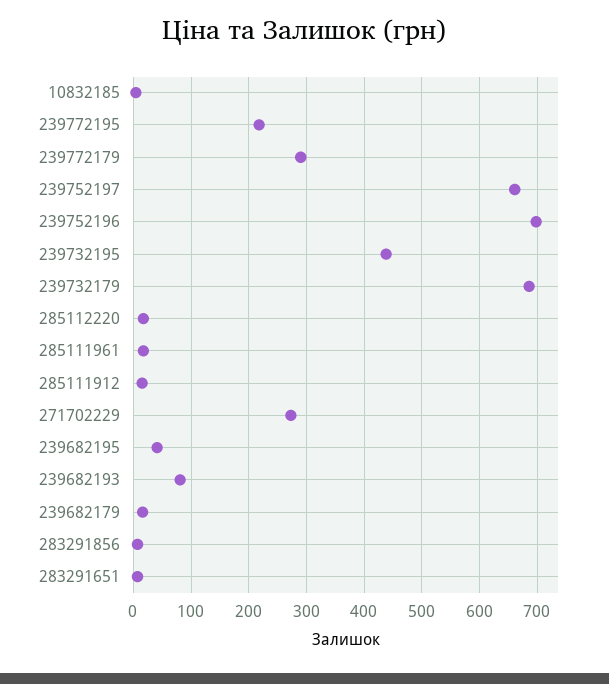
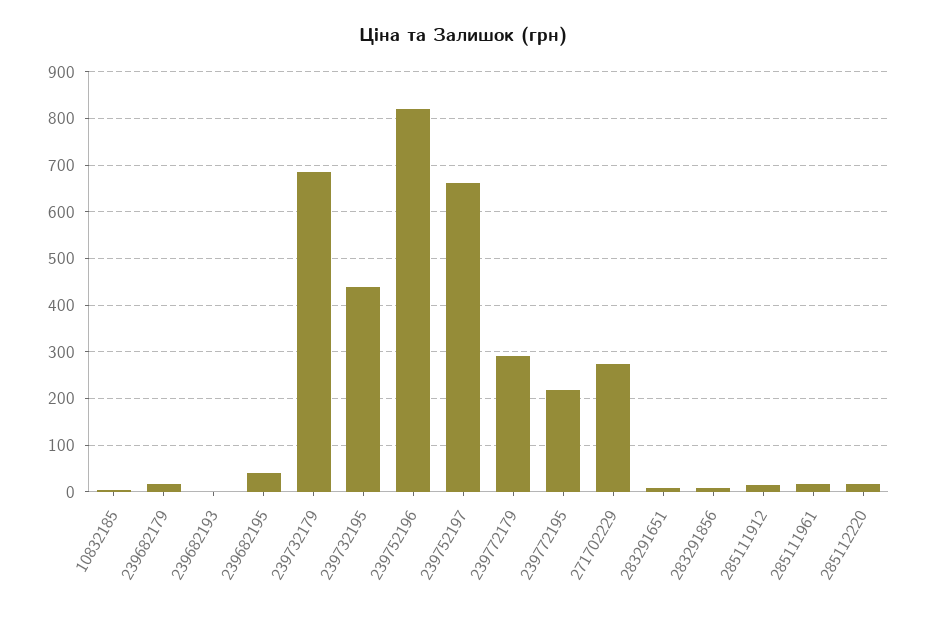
239752196: 700 -> 820
239682193: 80 -> 0

